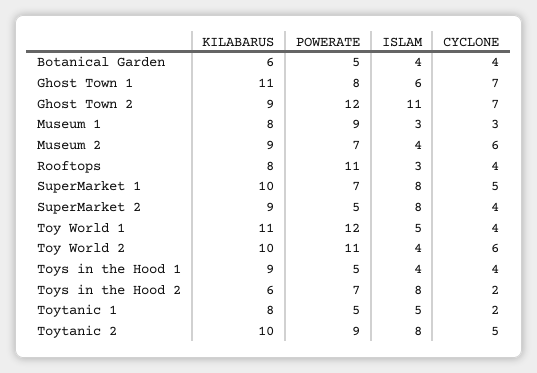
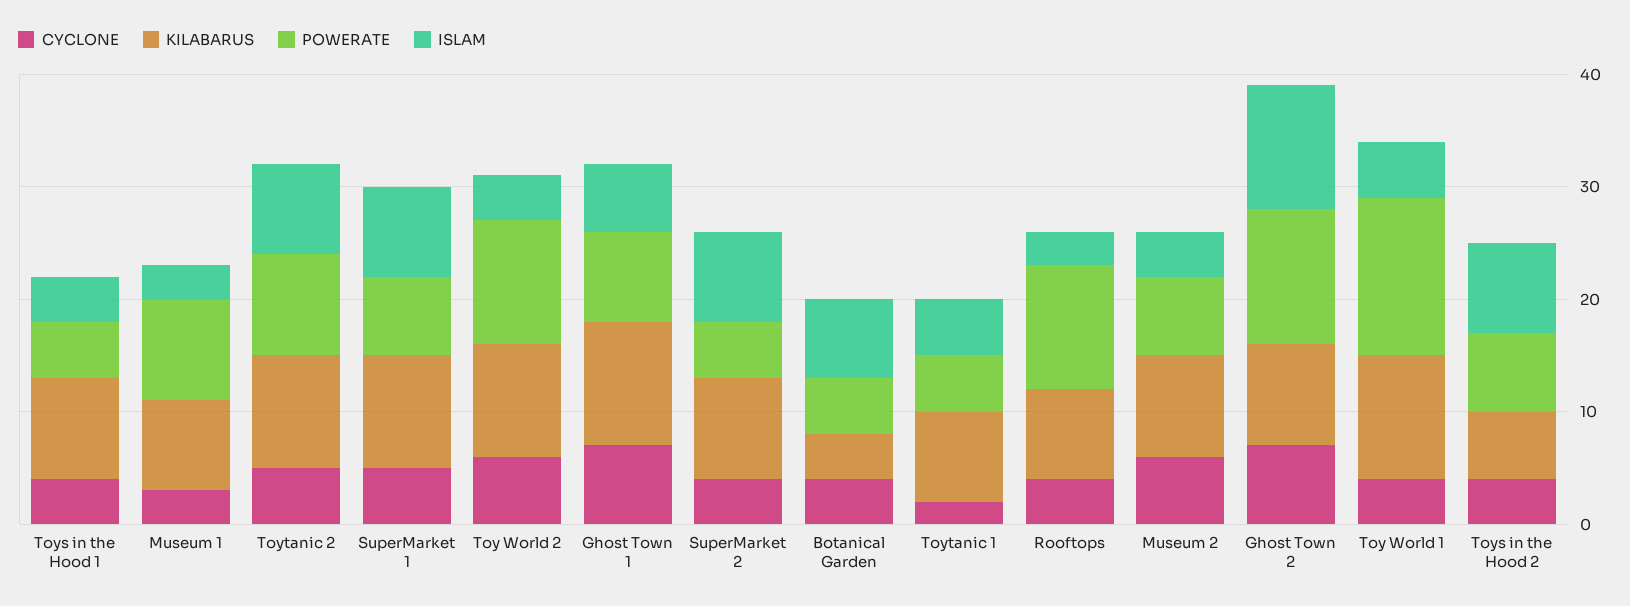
KILABARUS, Botanical Garden: 6 -> 4
ISLAM, Botanical Garden: 4 -> 7
POWERATE, Toy World 1: 12 -> 14
CYCLONE, Toys in the Hood 2: 2 -> 4

